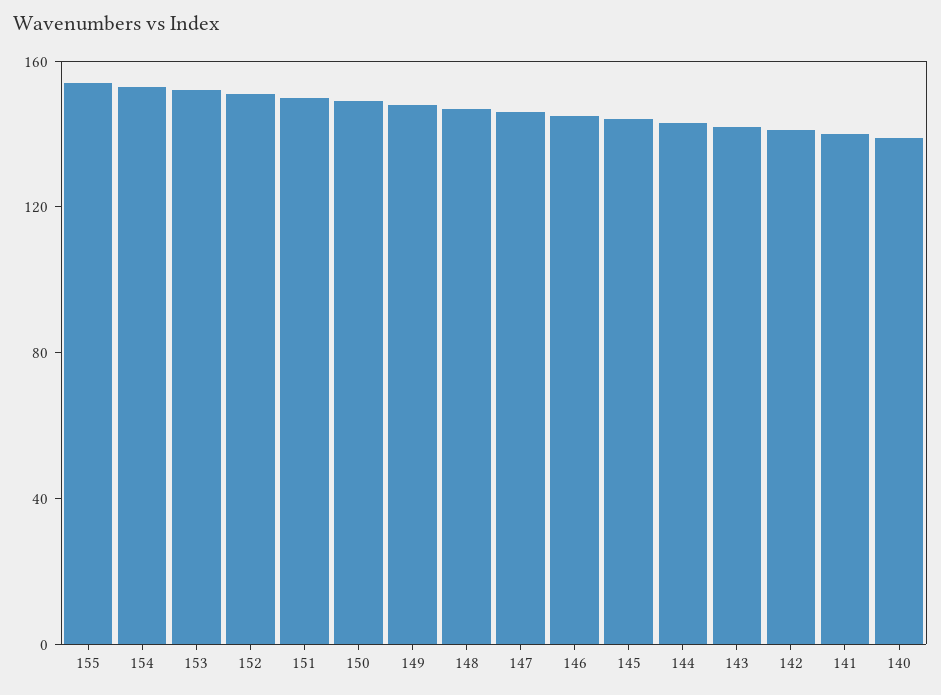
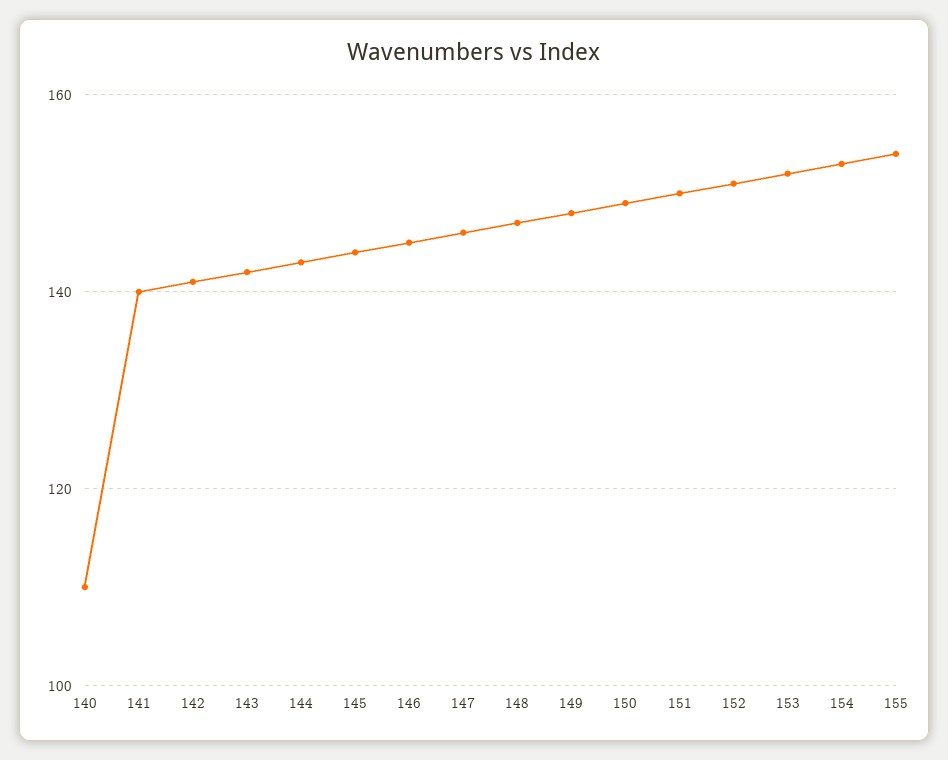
140: 140 -> 110

